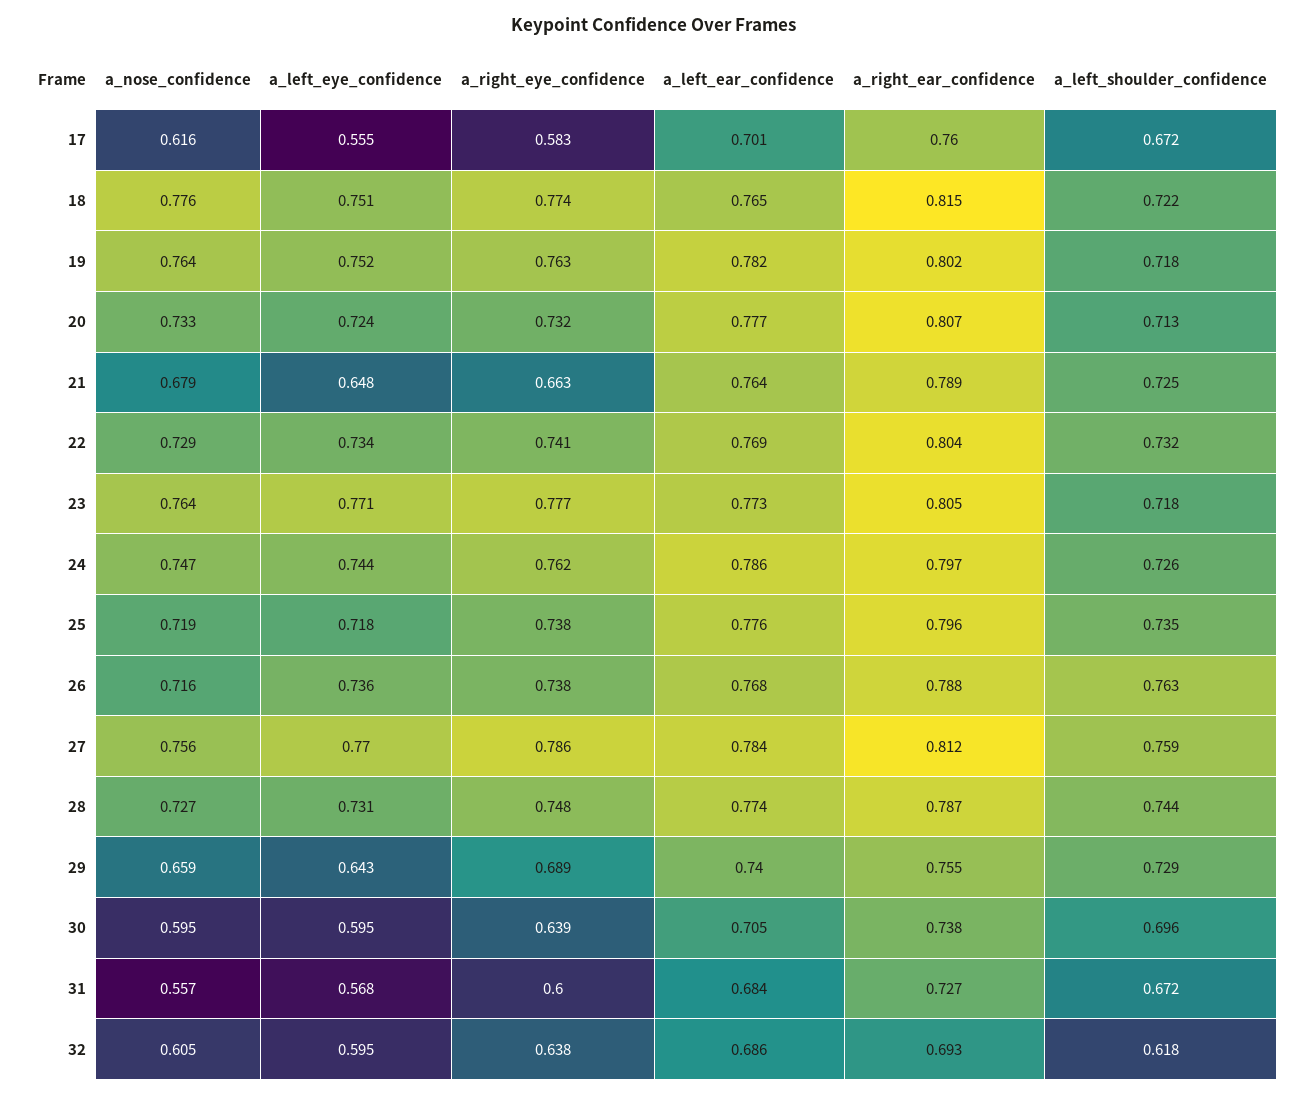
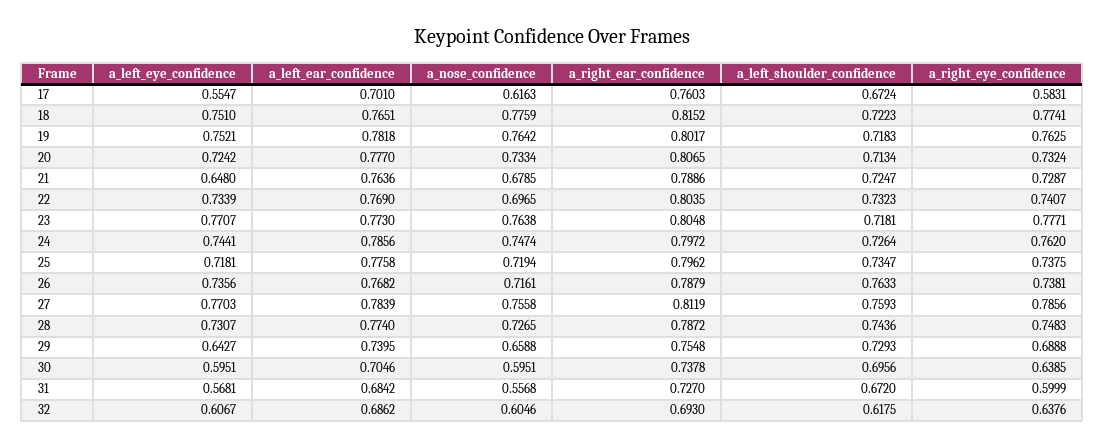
a_right_eye_confidence, 21: 0.663 -> 0.7287
a_nose_confidence, 22: 0.729 -> 0.6965
a_left_eye_confidence, 32: 0.595 -> 0.6067

